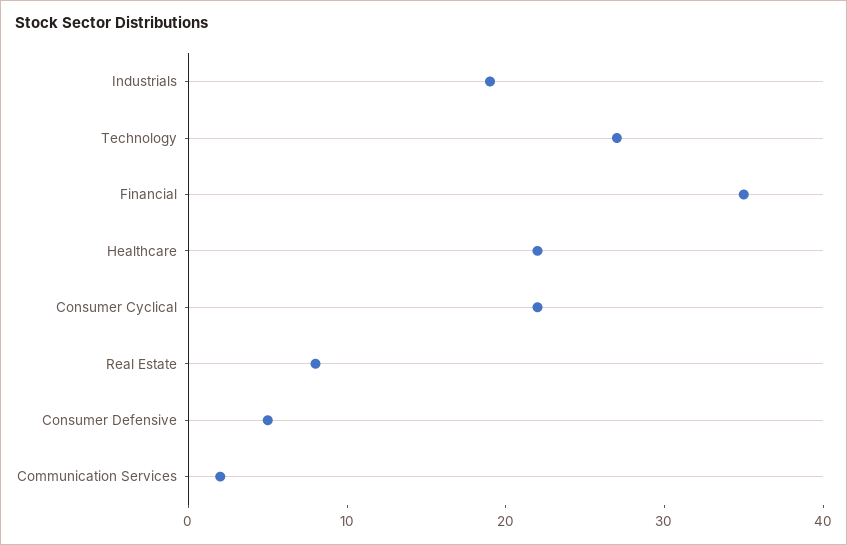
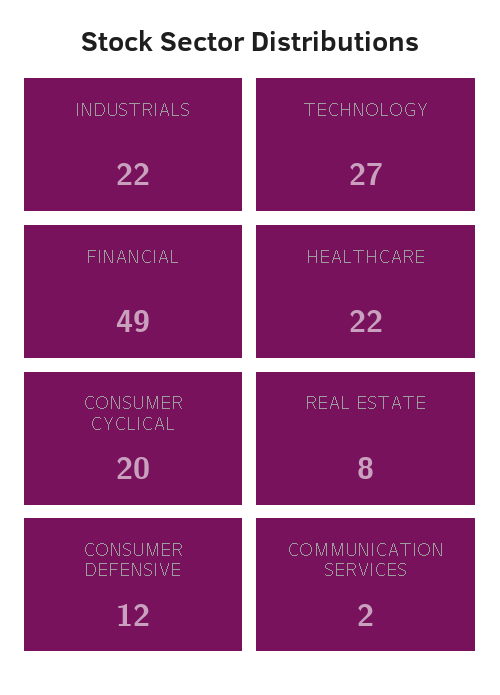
Industrials: 19 -> 22
Financial: 35 -> 49
Consumer Cyclical: 22 -> 20
Consumer Defensive: 5 -> 12

